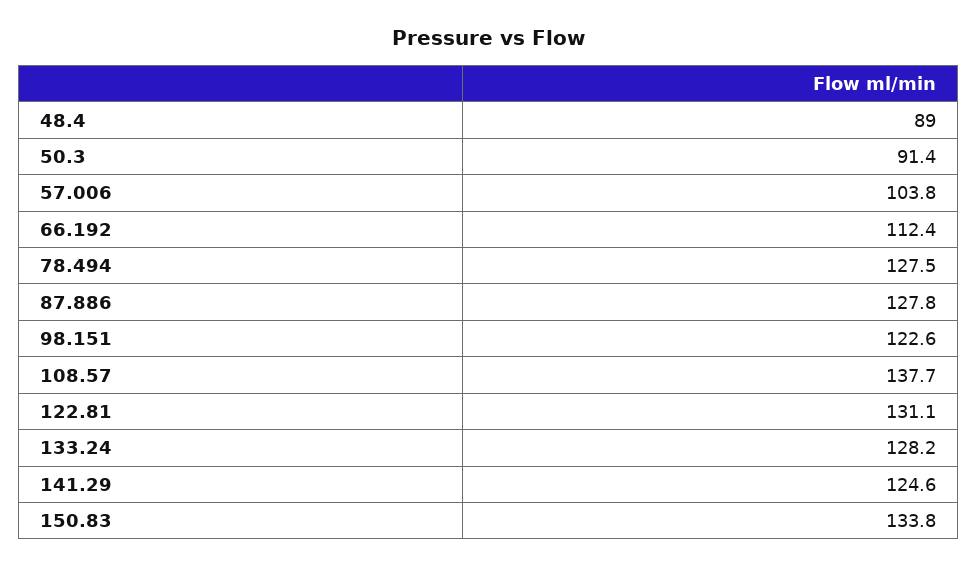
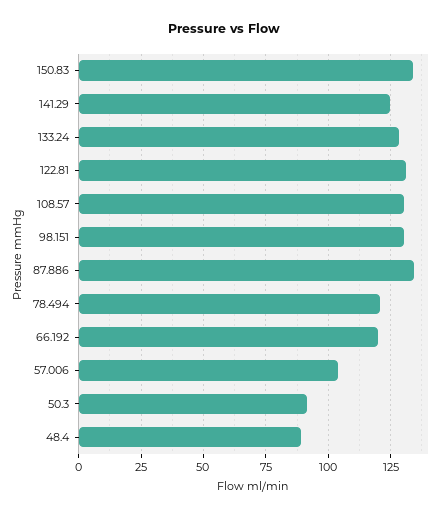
66.192: 112.4 -> 120
78.494: 127.5 -> 120
87.886: 127.8 -> 135
98.151: 122.6 -> 130
108.57: 137.7 -> 130

